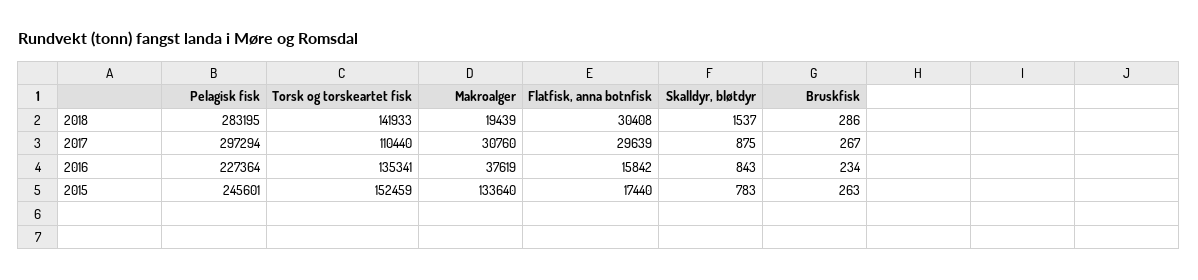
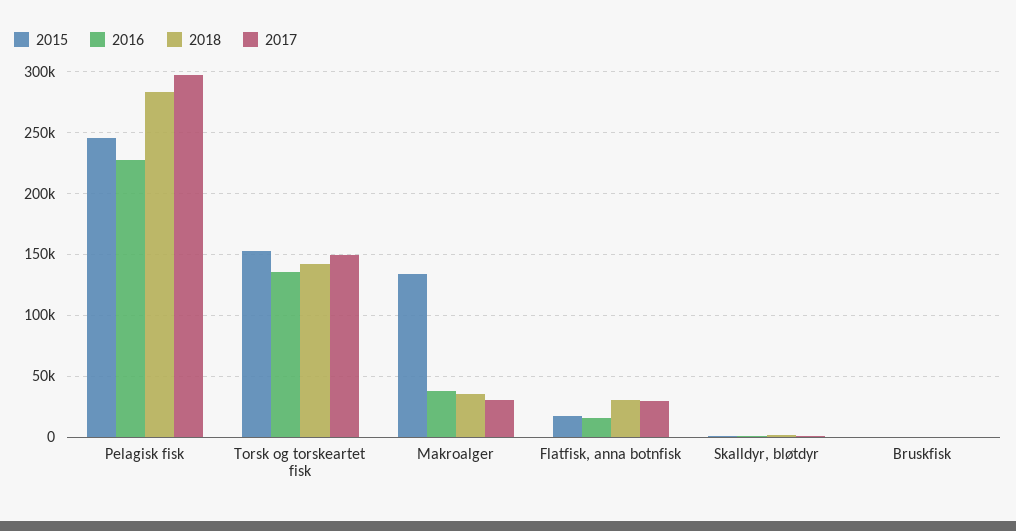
2018, Makroalger: 19439 -> 35000
2017, Torsk og torskeartet fisk: 110440 -> 150000

